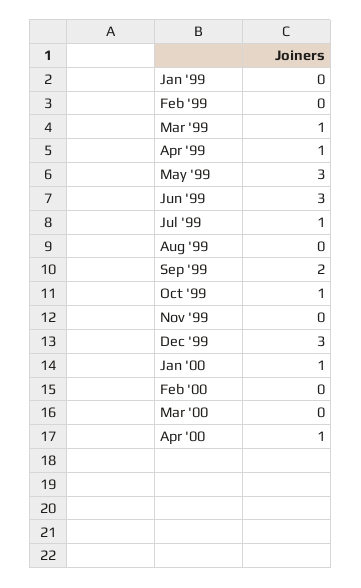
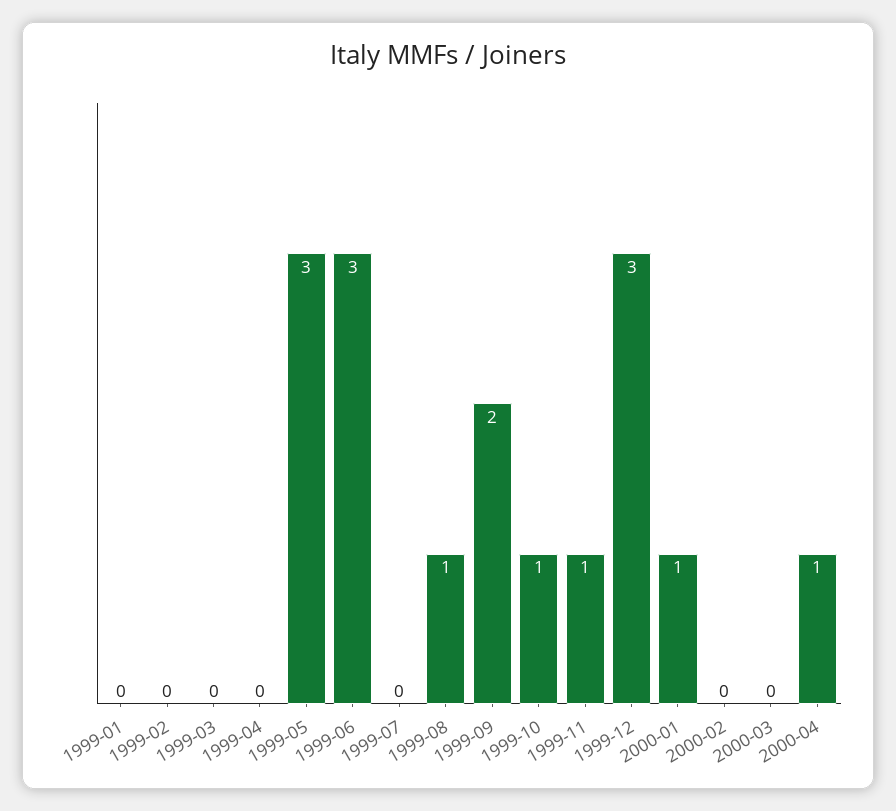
Mar '99: 1 -> 0
Apr '99: 1 -> 0
Jul '99: 1 -> 0
Aug '99: 0 -> 1
Nov '99: 0 -> 1

